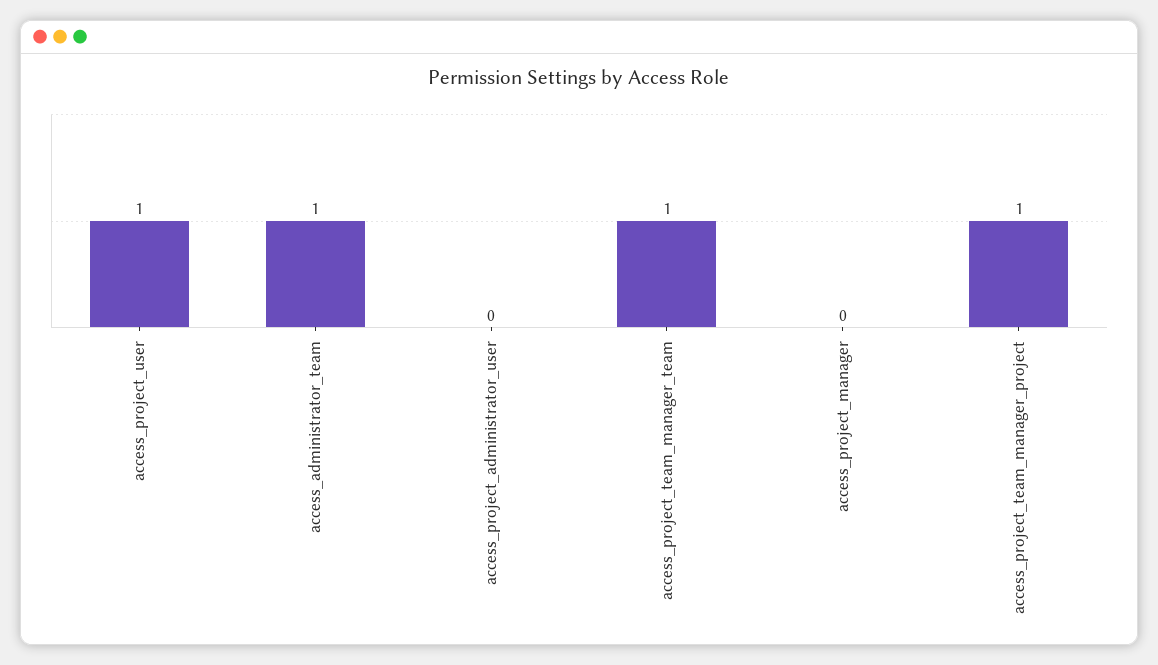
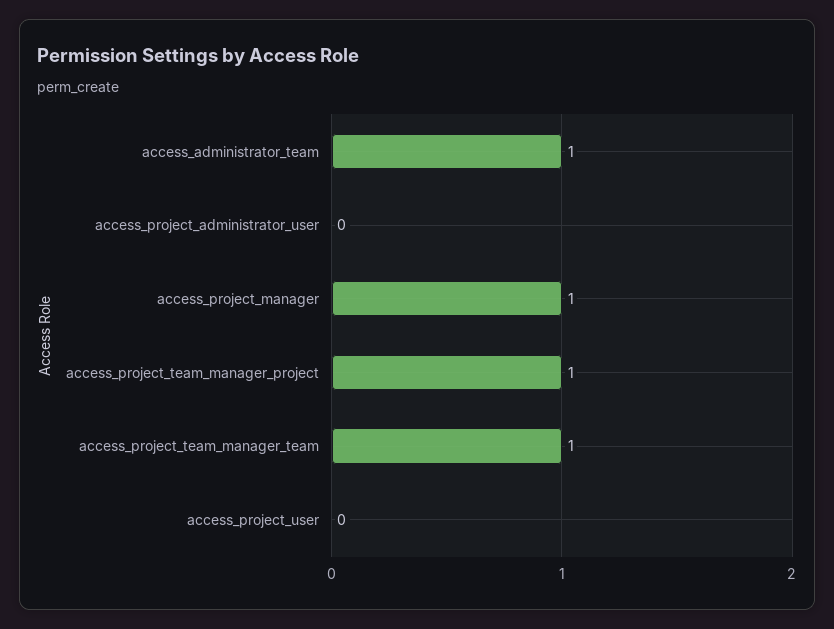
access_project_user: 1 -> 0
access_project_manager: 0 -> 1

